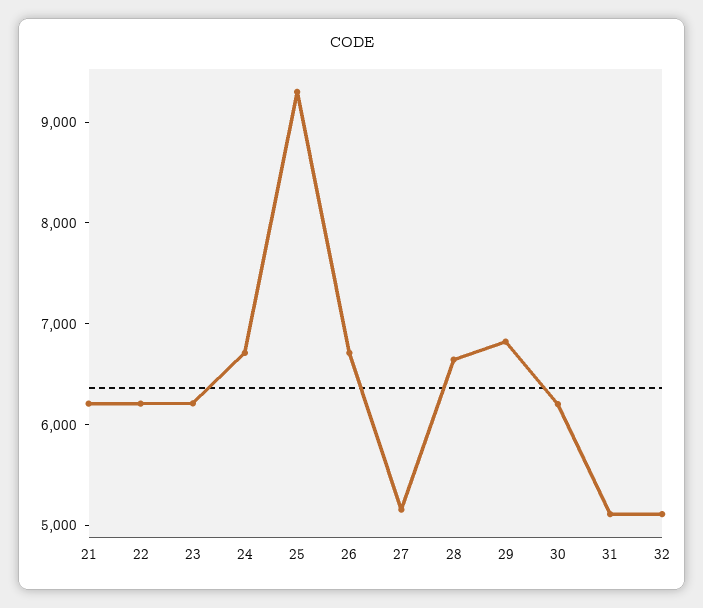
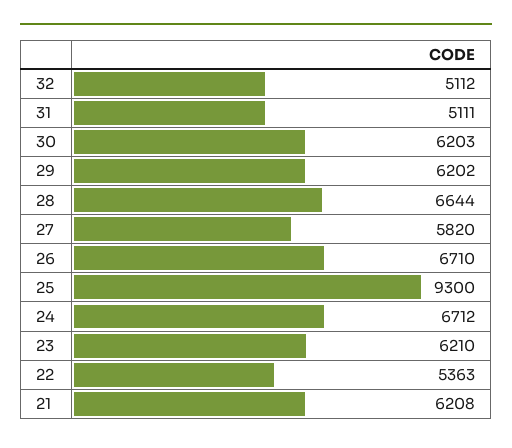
22: 6200 -> 5363
27: 5200 -> 5820
29: 6800 -> 6202

